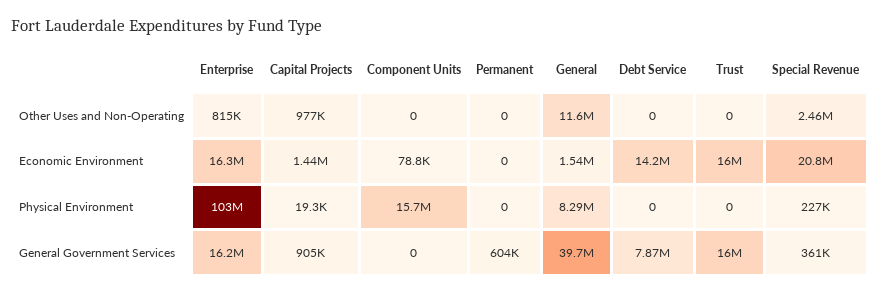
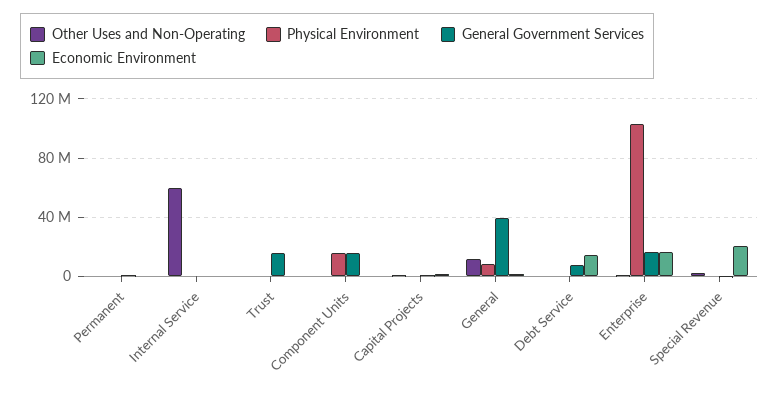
Economic Environment, Trust: 16000000 -> 0
General Government Services, Component Units: 0 -> 15000000
Other Uses and Non-Operating, Internal Service: none -> 60000000
Physical Environment, Internal Service: none -> 0
General Government Services, Internal Service: none -> 0
Economic Environment, Internal Service: none -> 0

